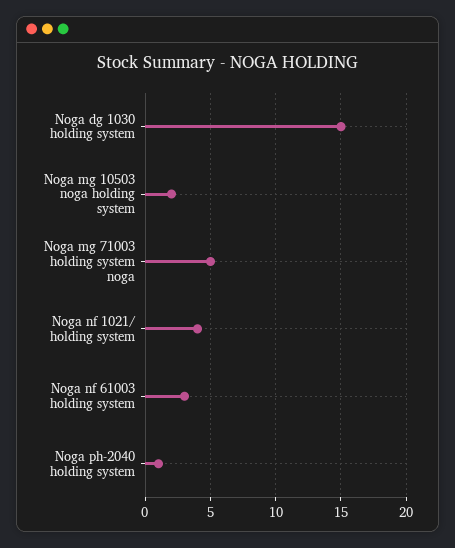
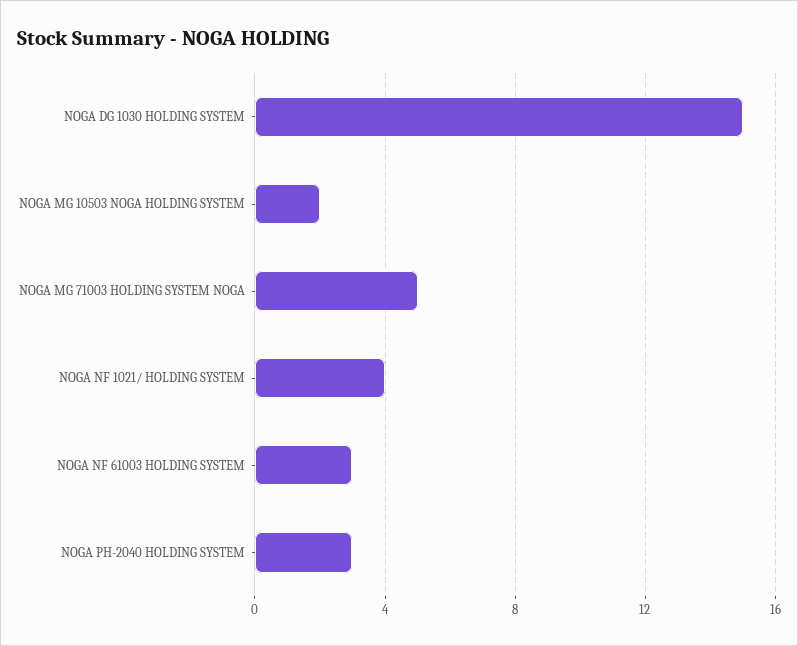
Noga ph-2040 holding system: 1 -> 3

